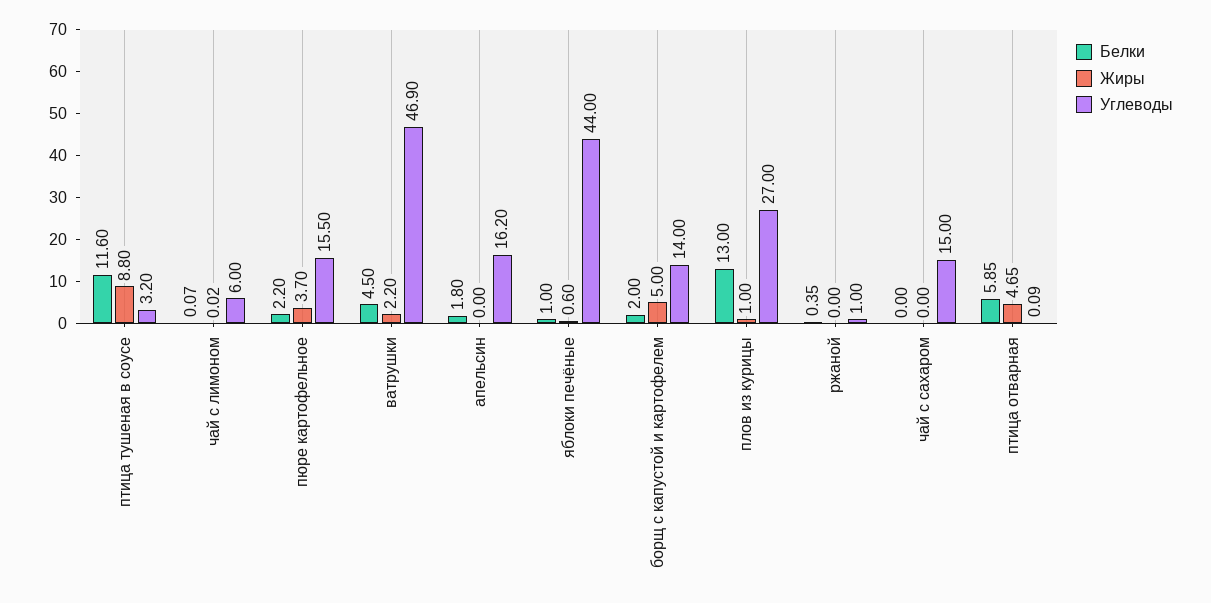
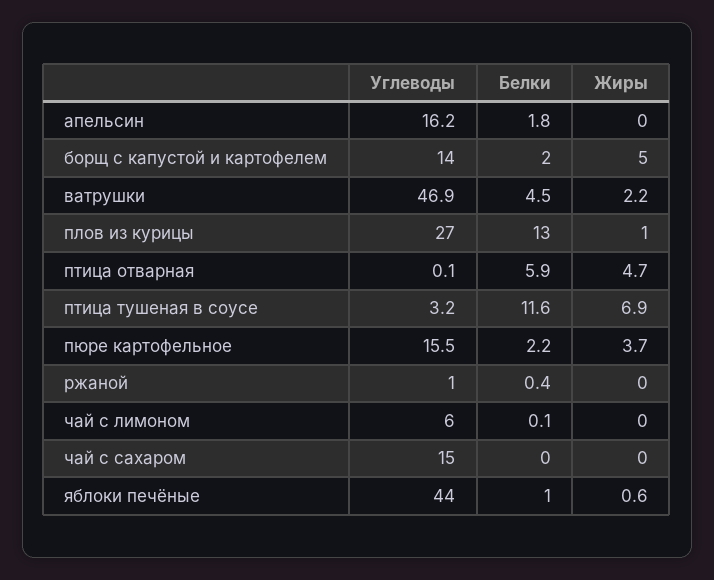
Жиры, птица тушеная в соусе: 8.8 -> 6.9

